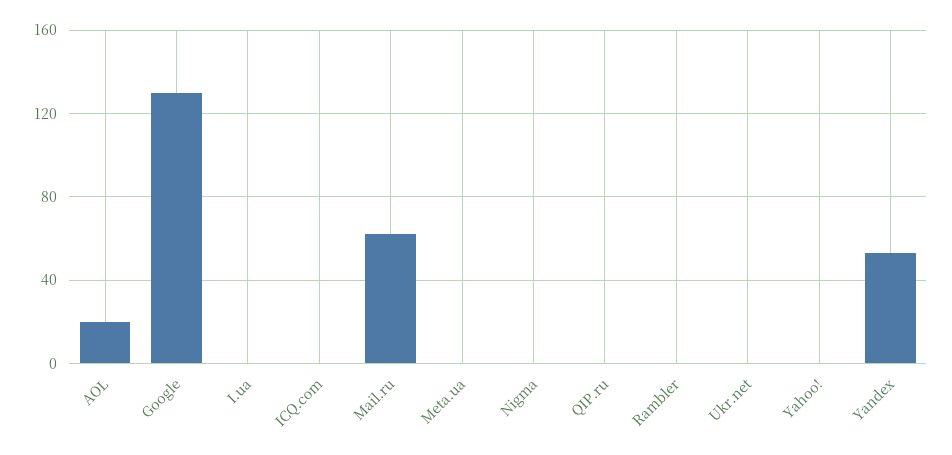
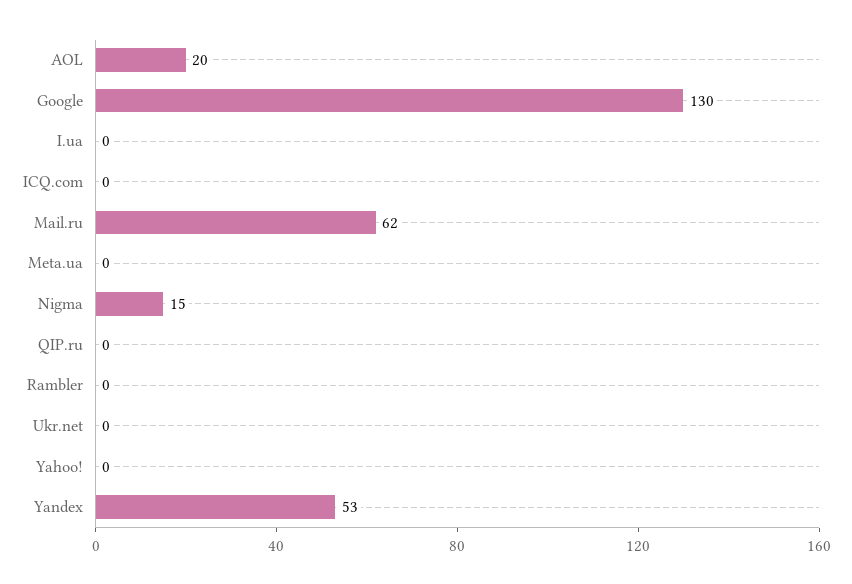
Nigma: 0 -> 15

